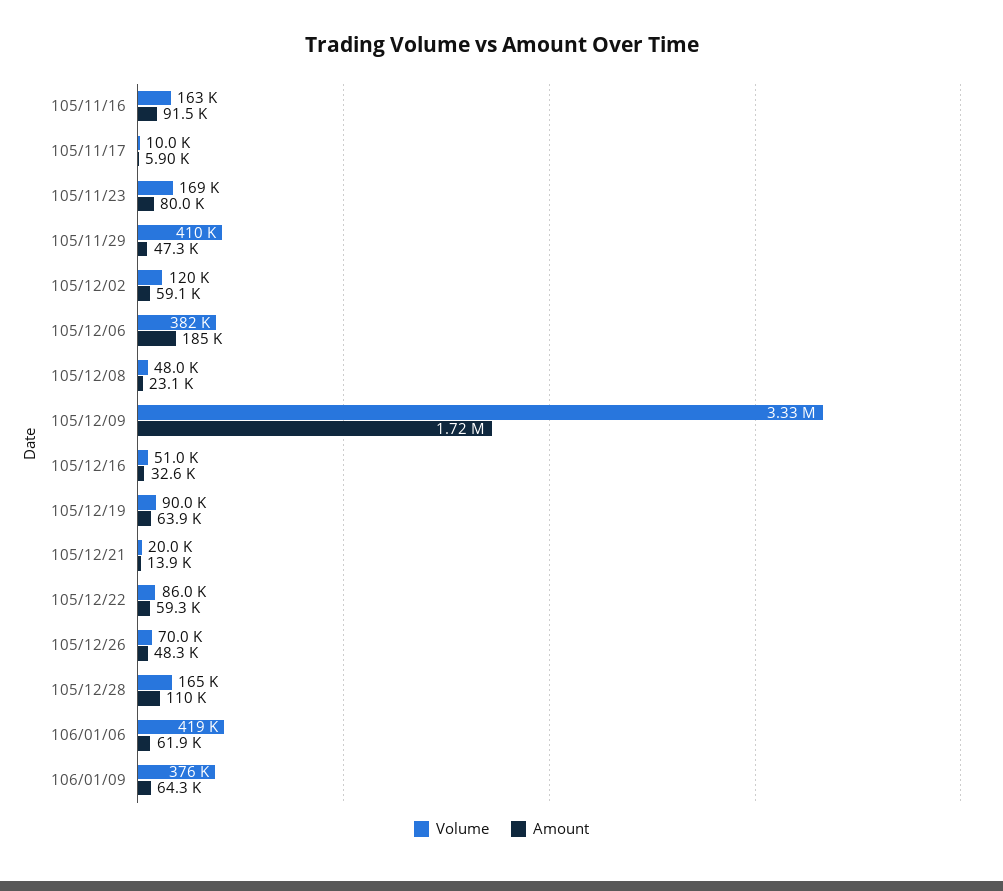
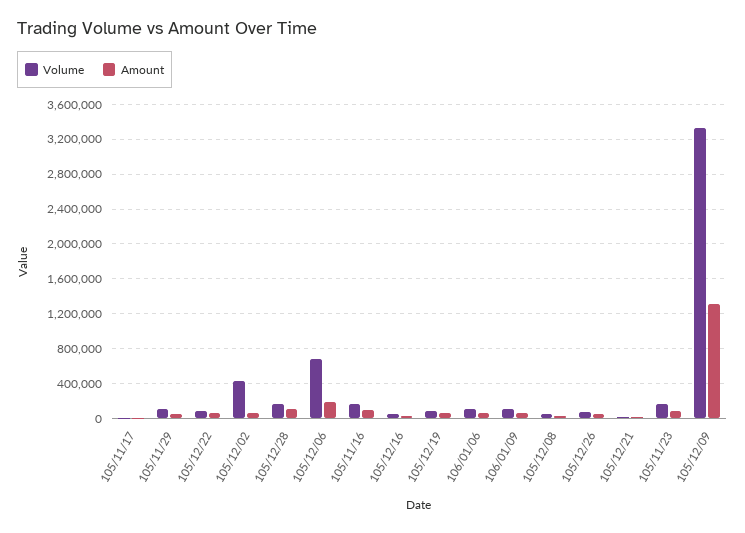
Volume, 105/11/29: 410000 -> 100000
Volume, 105/12/02: 120000 -> 400000
Volume, 105/12/06: 382000 -> 700000
Amount, 105/12/09: 1720000 -> 1300000
Volume, 106/01/06: 419000 -> 100000
Volume, 106/01/09: 376000 -> 100000

